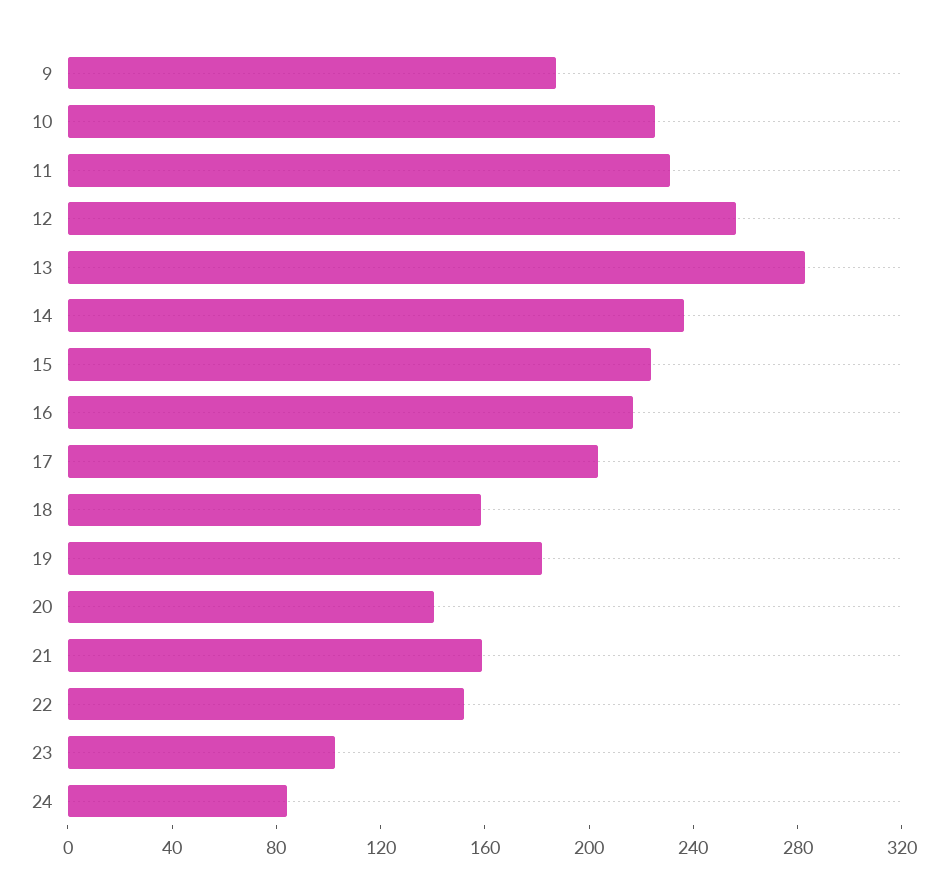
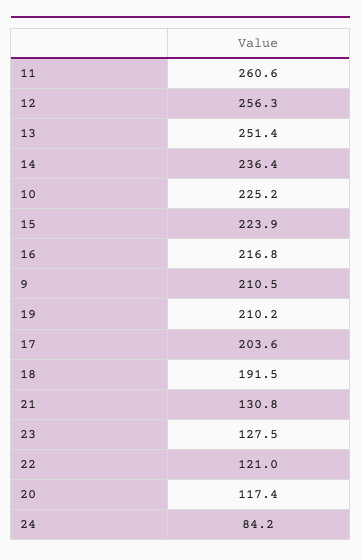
9: 190 -> 210.5
11: 230 -> 260.6
13: 280 -> 251.4
18: 160 -> 191.5
19: 180 -> 210.2
20: 140 -> 117.4
21: 160 -> 130.8
22: 150 -> 121
23: 100 -> 127.5

